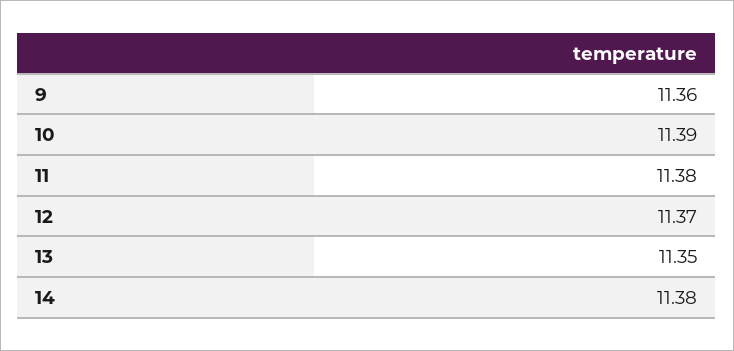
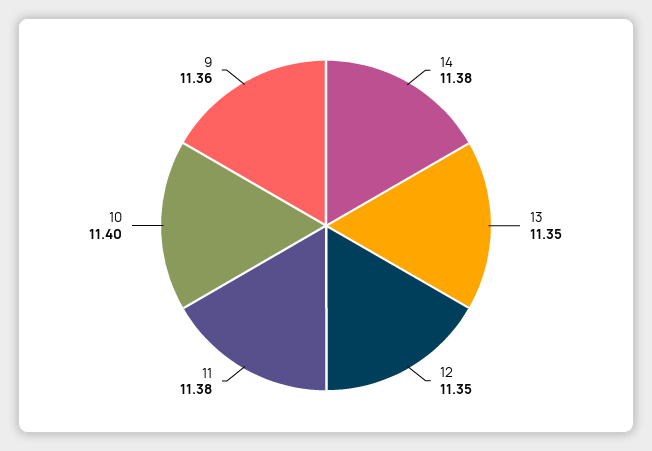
10: 11.39 -> 11.4
12: 11.37 -> 11.35

